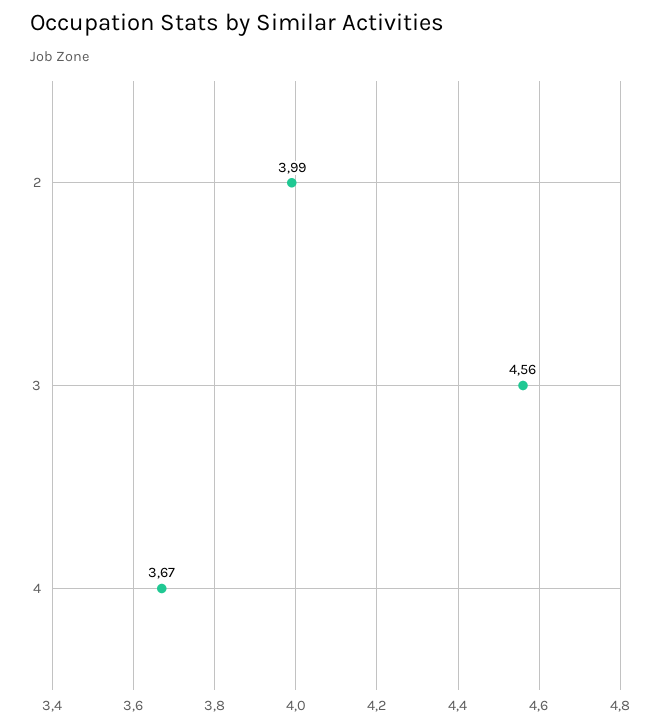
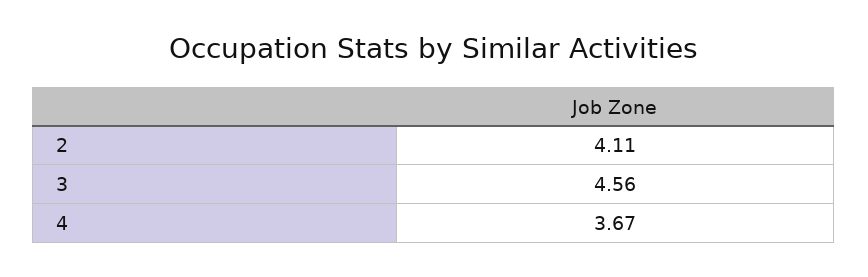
2: 3.99 -> 4.11

